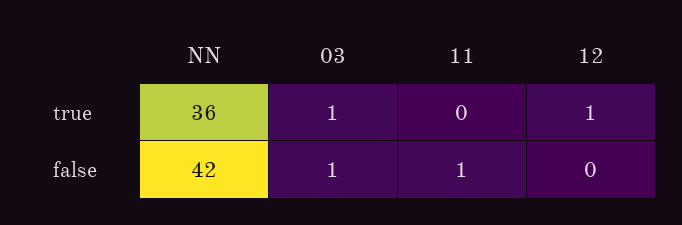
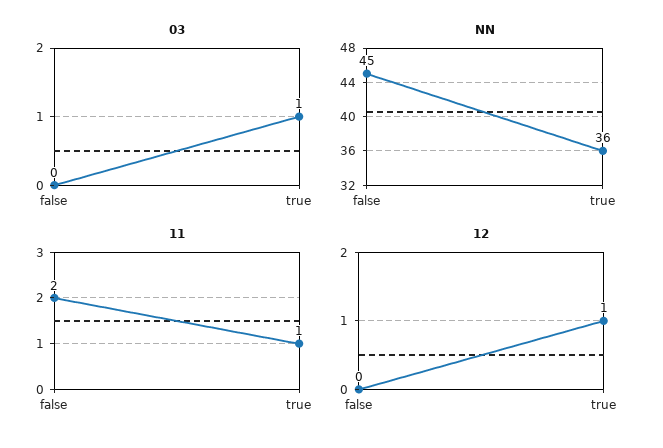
11, true: 0 -> 1
NN, false: 42 -> 45
03, false: 1 -> 0
11, false: 1 -> 2

